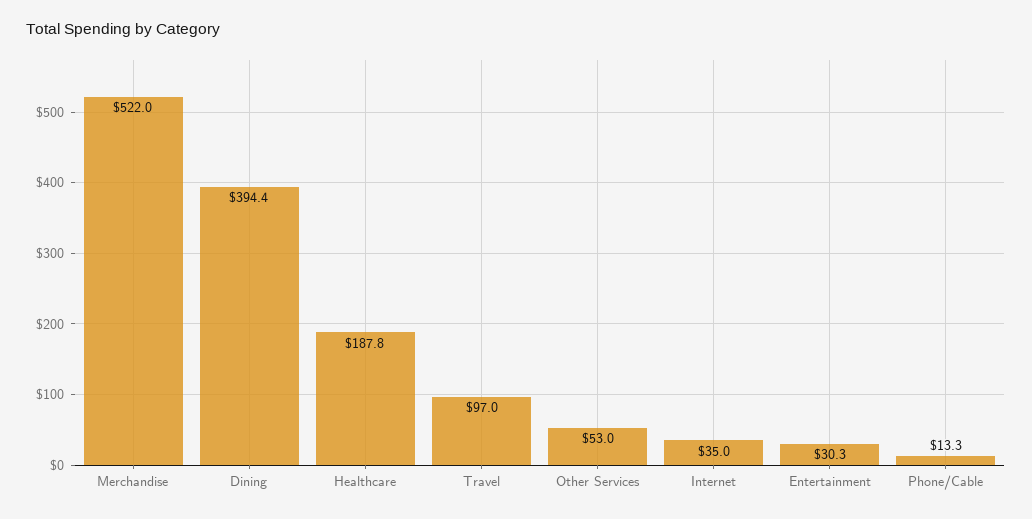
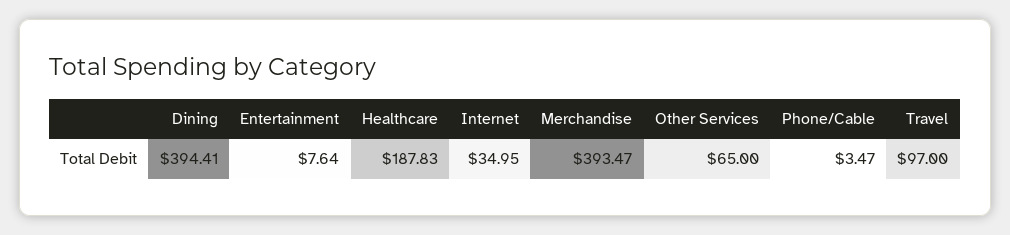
Merchandise: 522 -> 393.47
Other Services: 53 -> 65
Entertainment: 30.3 -> 7.64
Phone/Cable: 13.3 -> 3.47

